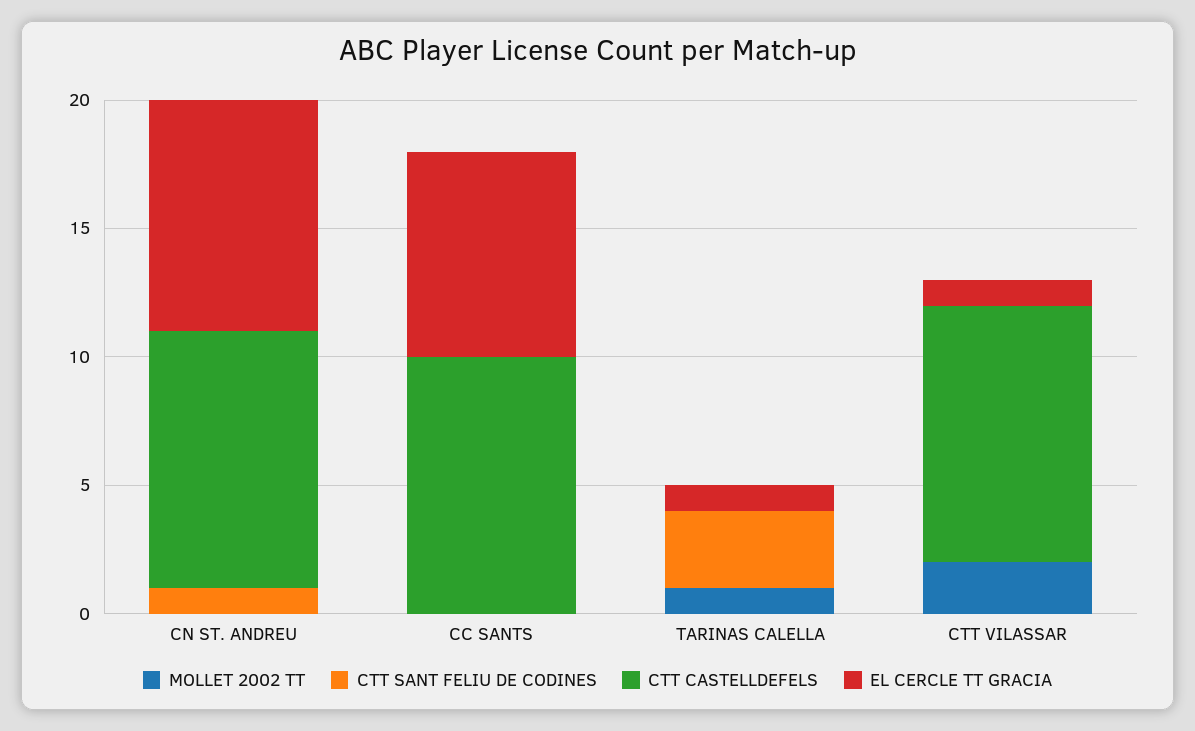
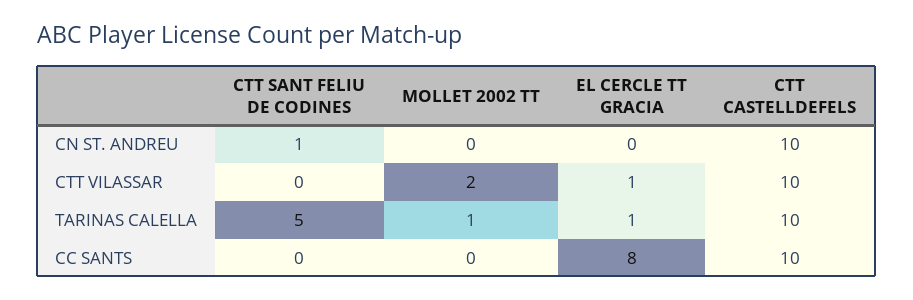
EL CERCLE TT GRACIA, CN ST. ANDREU: 9 -> 0
CTT SANT FELIU DE CODINES, TARINAS CALELLA: 3 -> 5
CTT CASTELLDEFELS, TARINAS CALELLA: 0 -> 10

